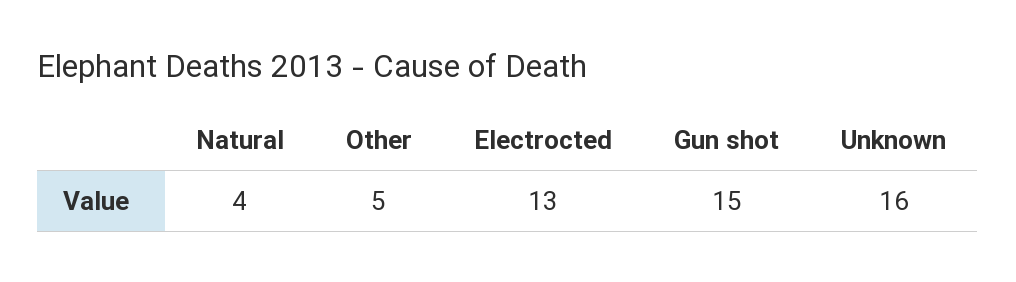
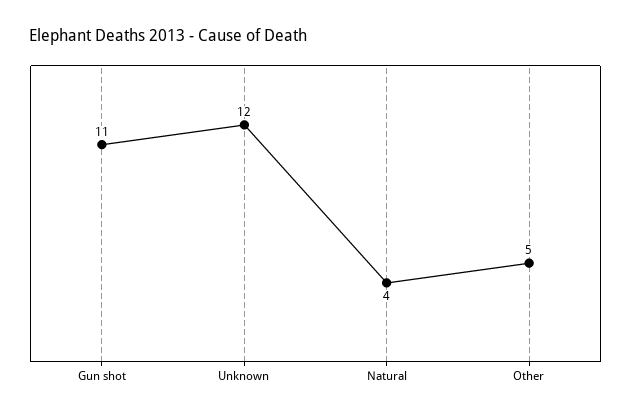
Electrocted: 13 -> none
Gun shot: 15 -> 11
Unknown: 16 -> 12

